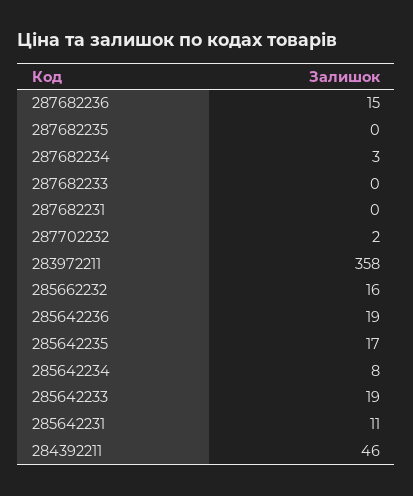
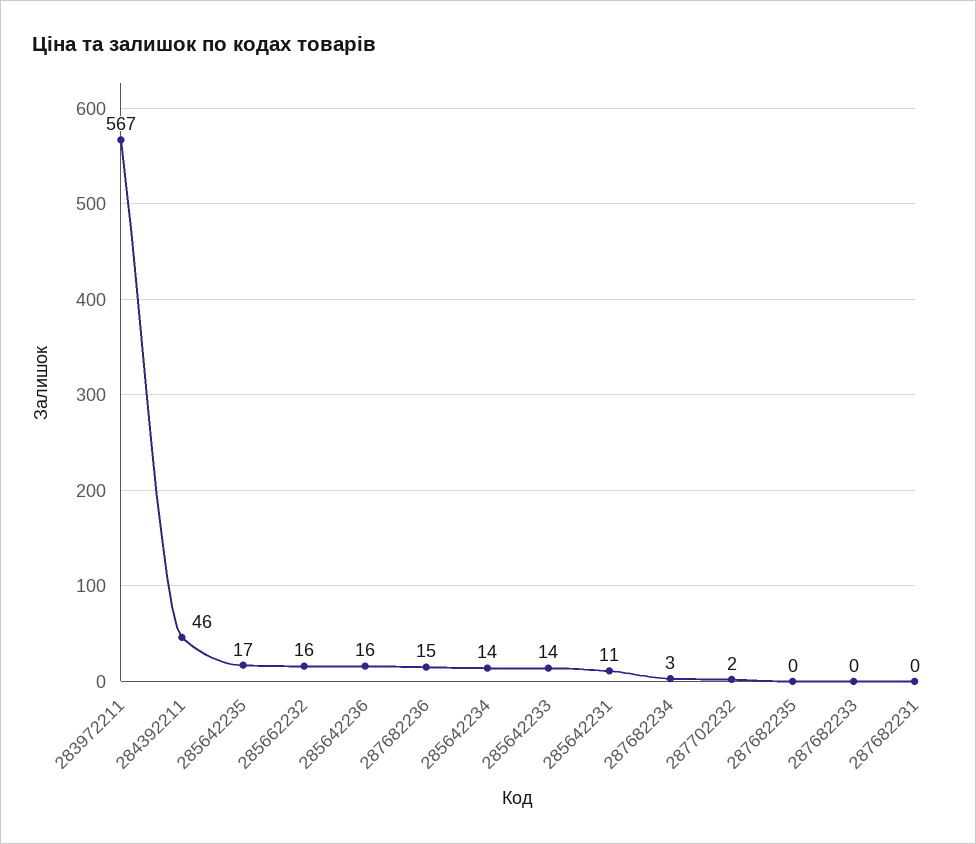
283972211: 358 -> 567
285642236: 19 -> 16
285642234: 8 -> 14
285642233: 19 -> 14

